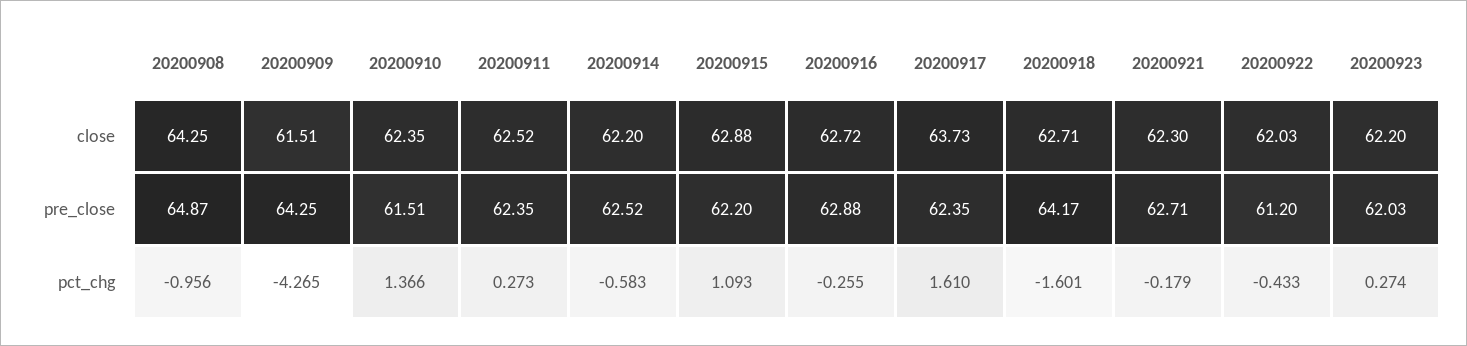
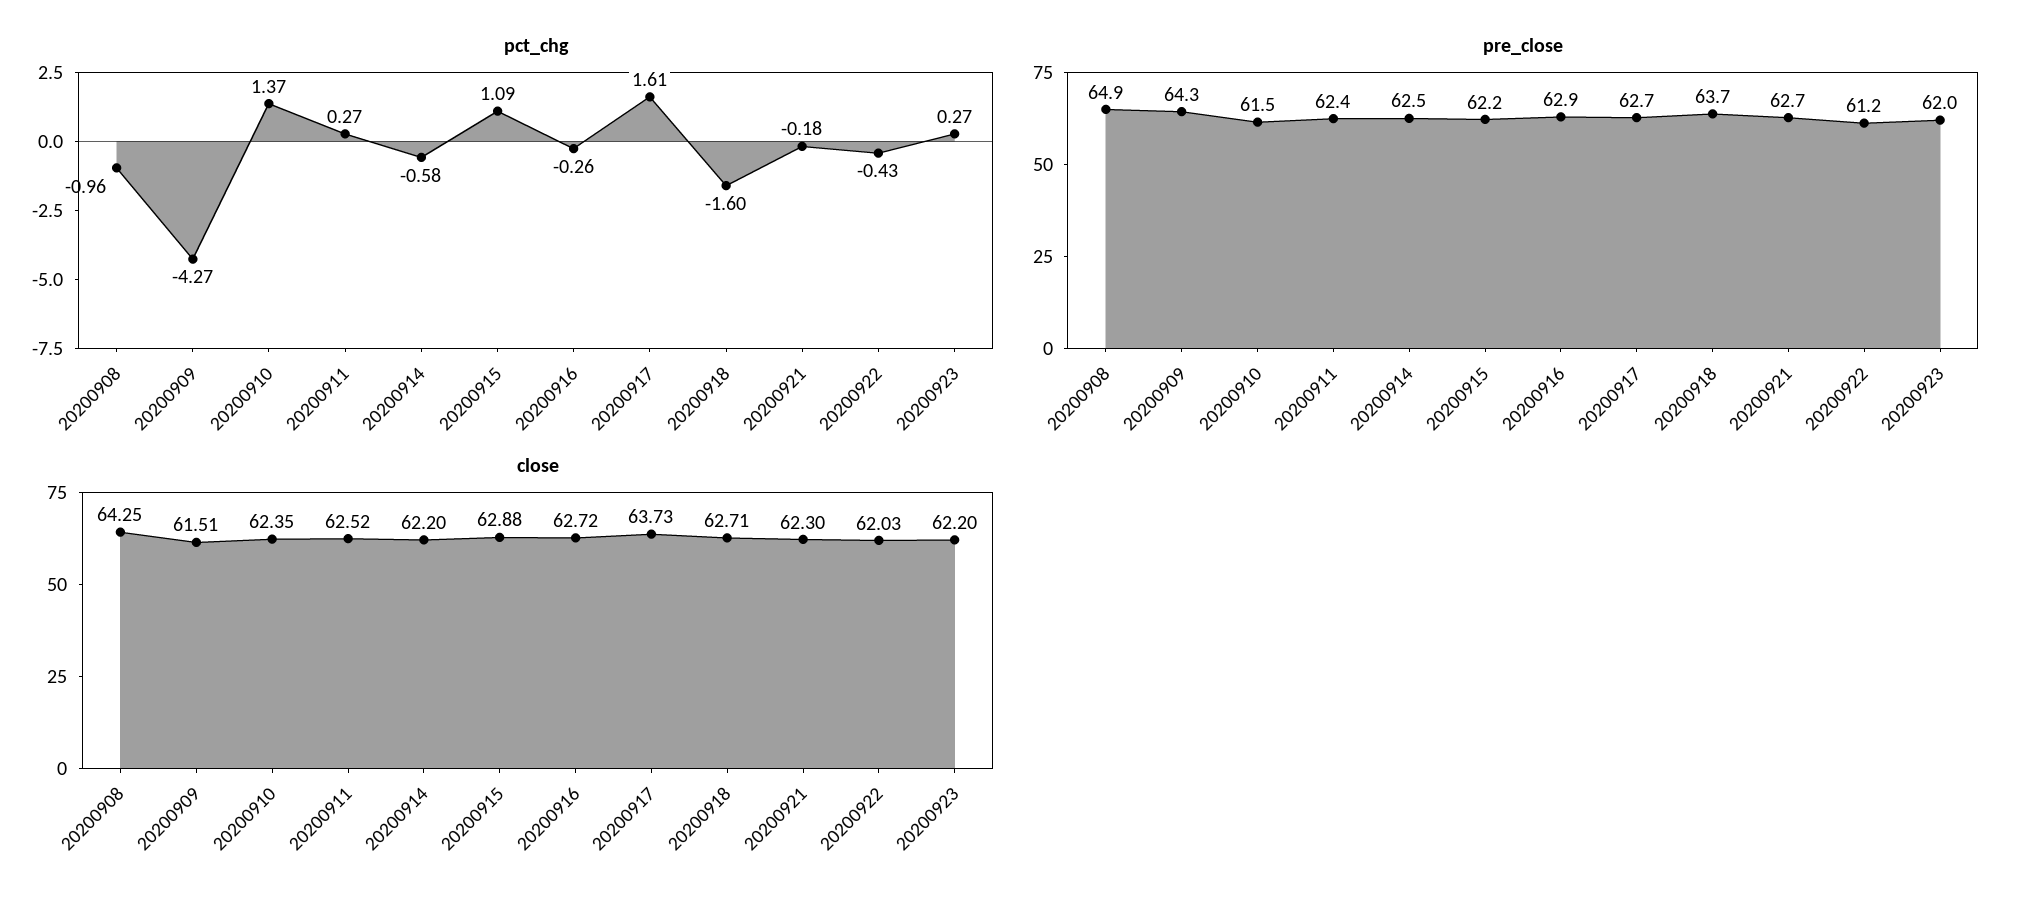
pre_close, 20200917: 62.35 -> 62.7
pre_close, 20200918: 64.17 -> 63.7

